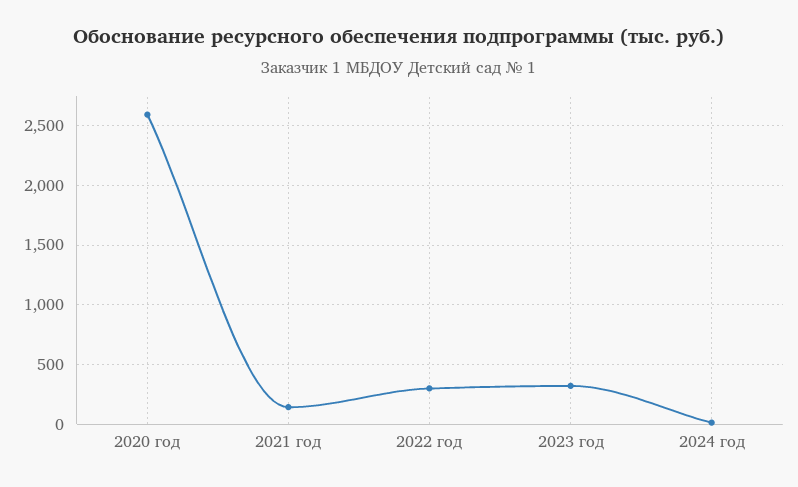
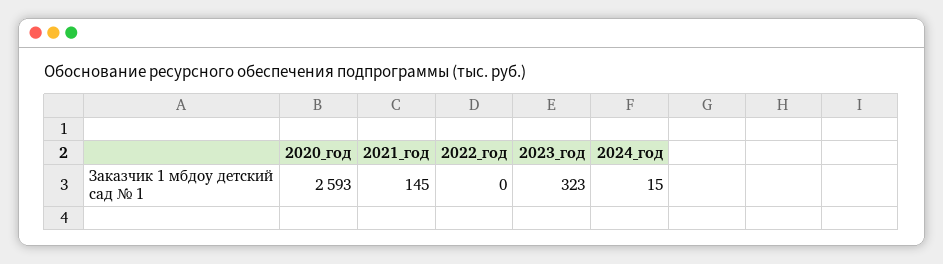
2022 год: 300 -> 0

